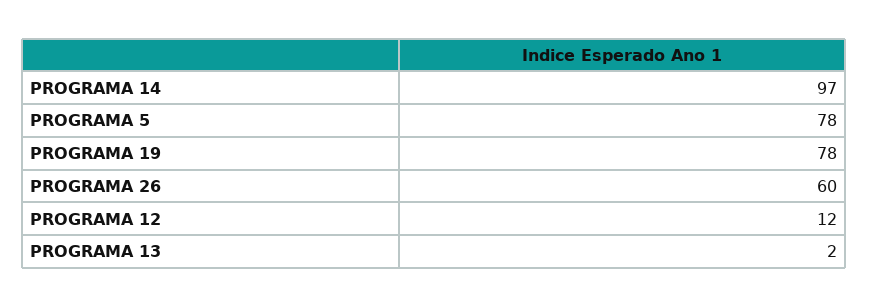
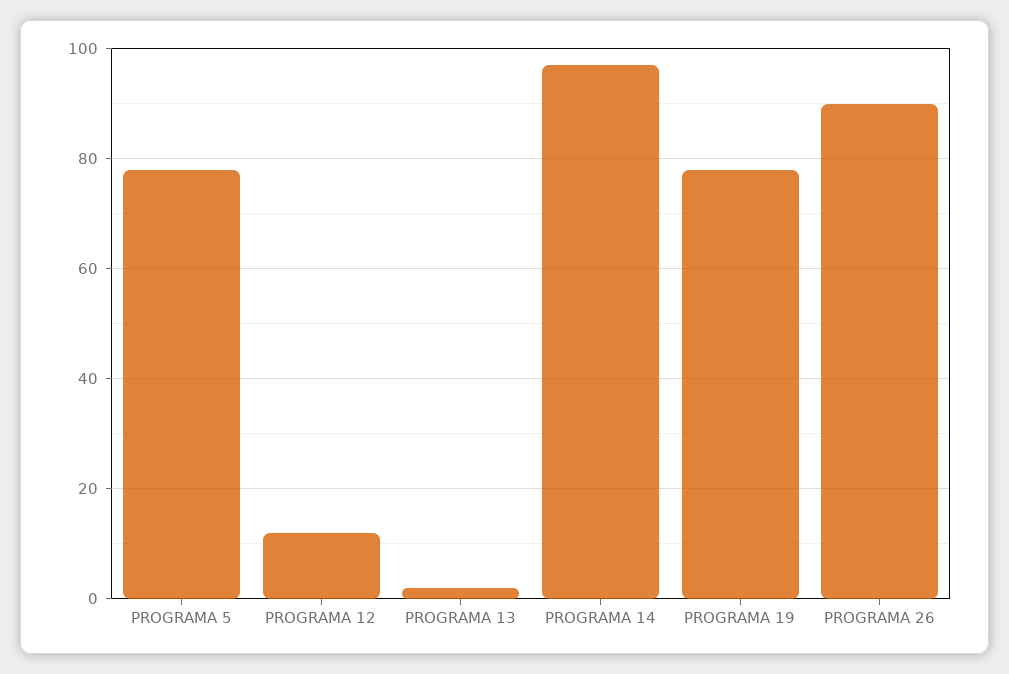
PROGRAMA 26: 60 -> 90

